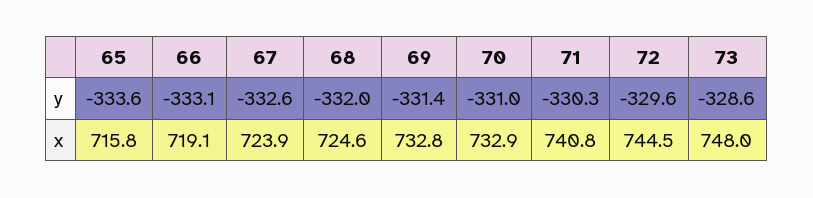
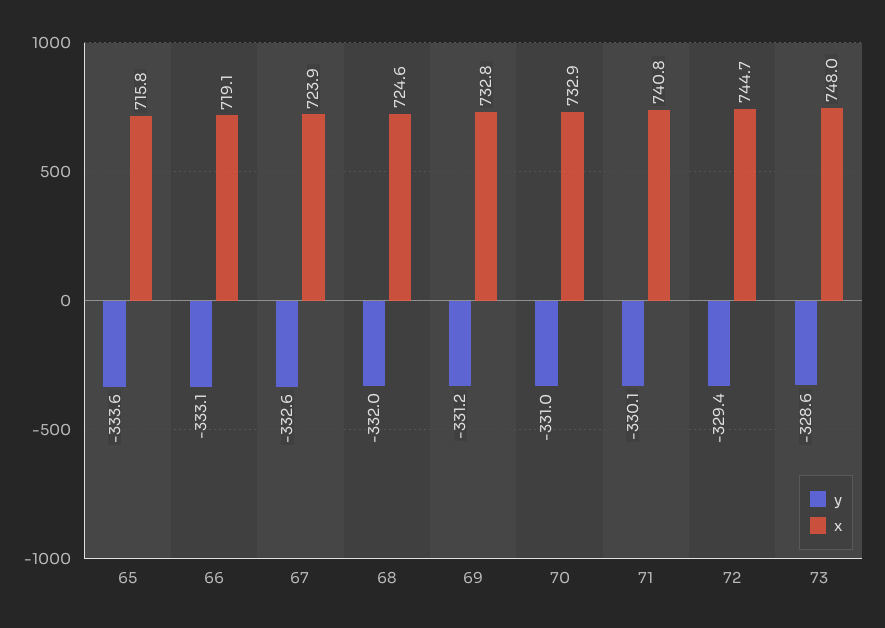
y, 69: -331.4 -> -331.2
y, 71: -330.3 -> -330.1
y, 72: -329.6 -> -329.4
x, 72: 744.5 -> 744.7

